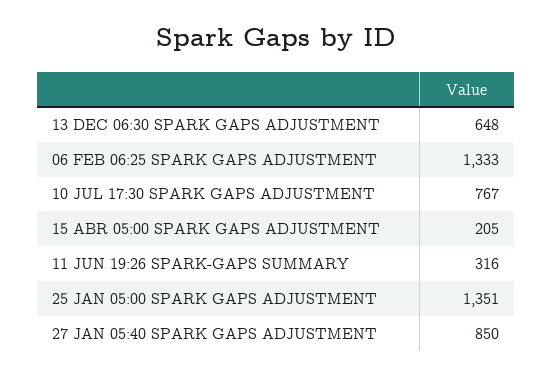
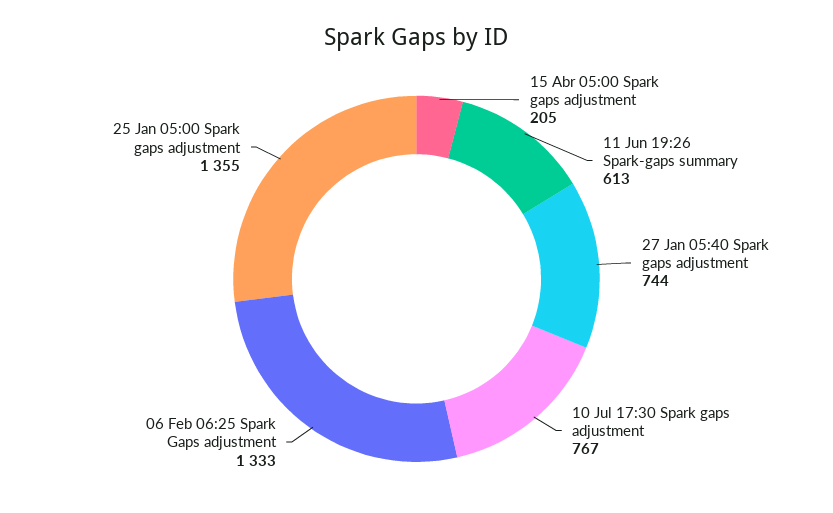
13 DEC 06:30 SPARK GAPS ADJUSTMENT: 648 -> none
11 JUN 19:26 SPARK-GAPS SUMMARY: 316 -> 613
25 JAN 05:00 SPARK GAPS ADJUSTMENT: 1351 -> 1355
27 JAN 05:40 SPARK GAPS ADJUSTMENT: 850 -> 744

